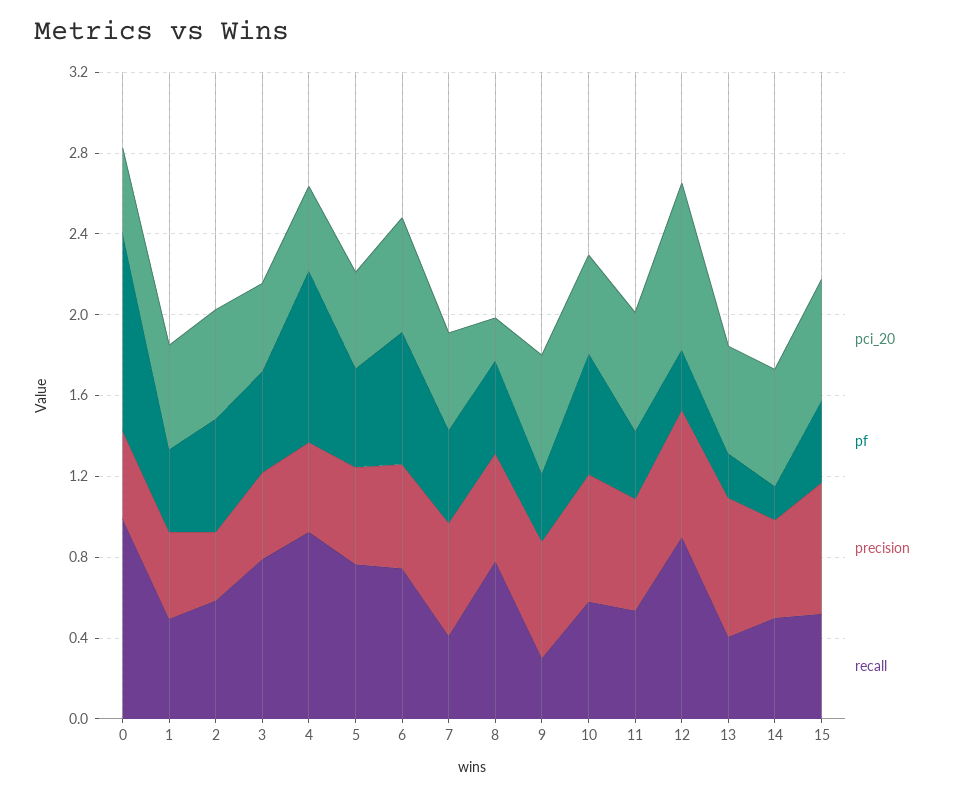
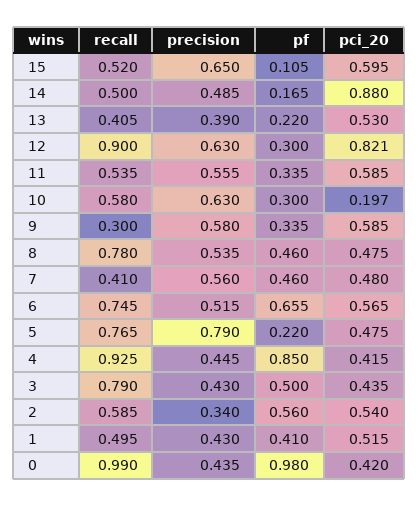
pf, 5: 0.5 -> 0.22
precision, 5: 0.5 -> 0.79
pci_20, 8: 0.2 -> 0.475
pci_20, 10: 0.5 -> 0.197
pf, 10: 0.6 -> 0.3
precision, 13: 0.7 -> 0.39
pci_20, 14: 0.6 -> 0.88
pf, 15: 0.4 -> 0.105

